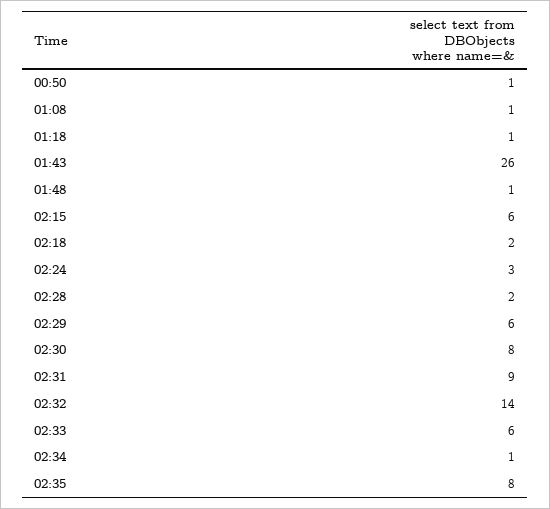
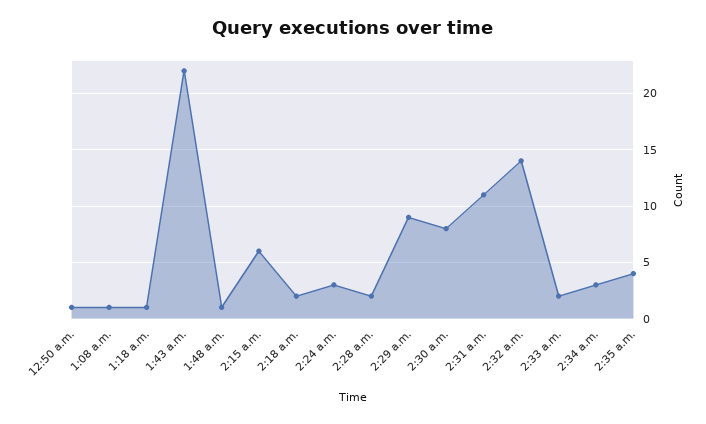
01:43: 26 -> 22
02:29: 6 -> 9
02:31: 9 -> 11
02:33: 6 -> 2
02:34: 1 -> 3
02:35: 8 -> 4

